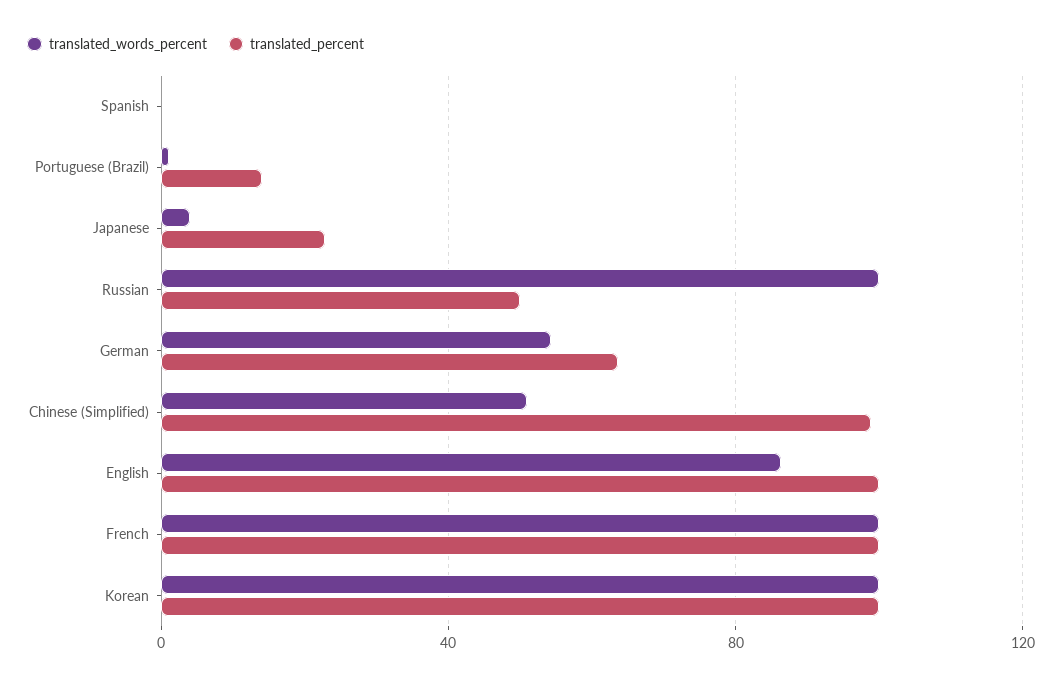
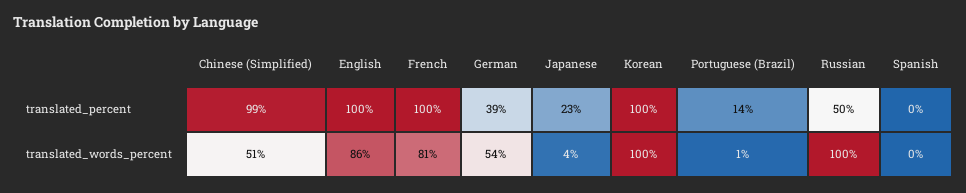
translated_percent, German: 65 -> 39
translated_words_percent, French: 100 -> 81

